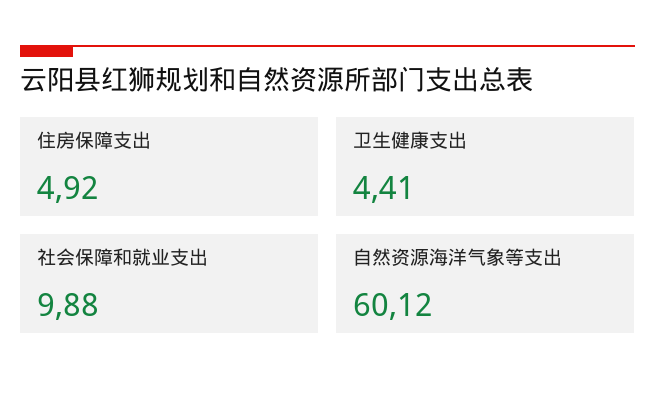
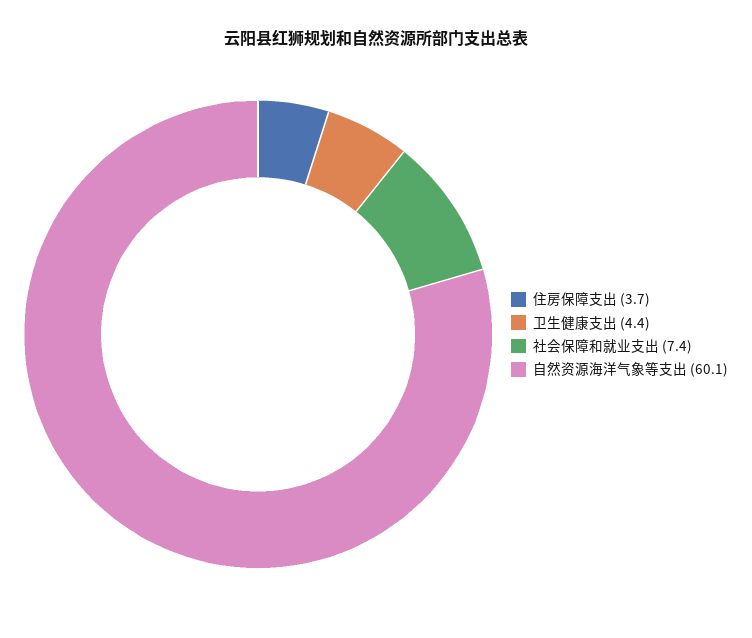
住房保障支出: 4.92 -> 3.7
社会保障和就业支出: 9.88 -> 7.4

